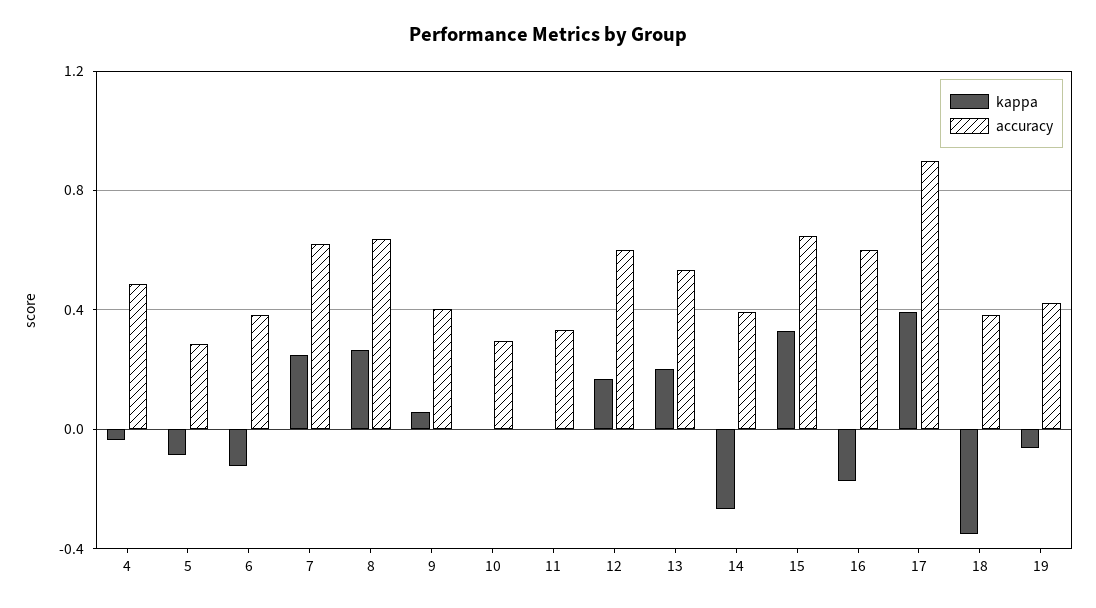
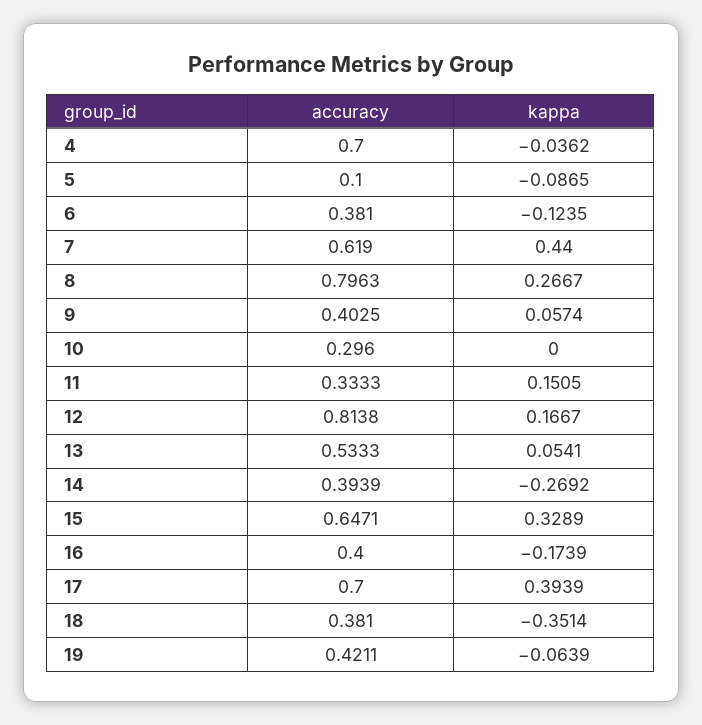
accuracy, 4: 0.5 -> 0.7
accuracy, 5: 0.3 -> 0.1
kappa, 7: 0.25 -> 0.44
accuracy, 8: 0.65 -> 0.7963
kappa, 11: 0 -> 0.1505
accuracy, 12: 0.6 -> 0.8138
kappa, 13: 0.2 -> 0.0541
accuracy, 16: 0.6 -> 0.4
accuracy, 17: 0.9 -> 0.7

